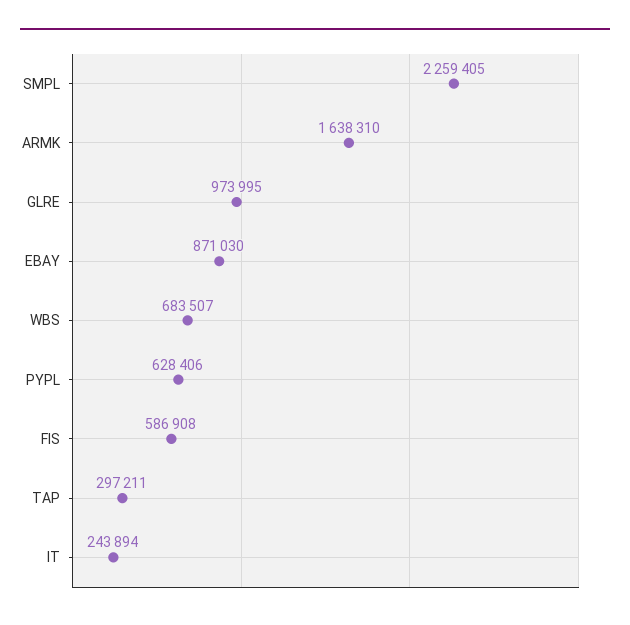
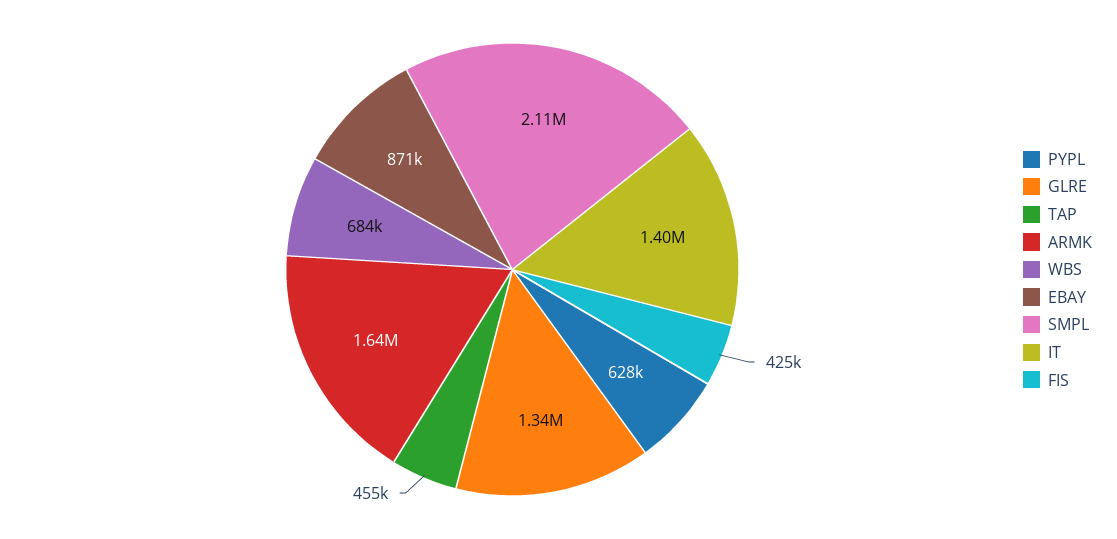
SMPL: 2259405 -> 2110000
GLRE: 973995 -> 1340000
FIS: 586908 -> 425000
TAP: 297211 -> 455000
IT: 243894 -> 1400000

